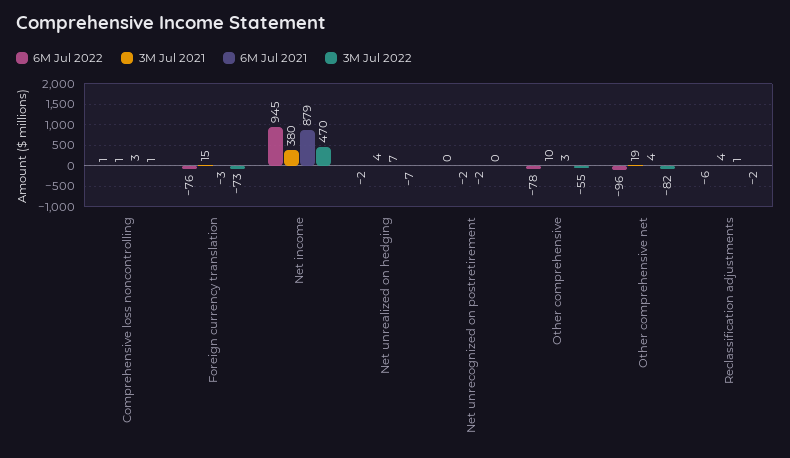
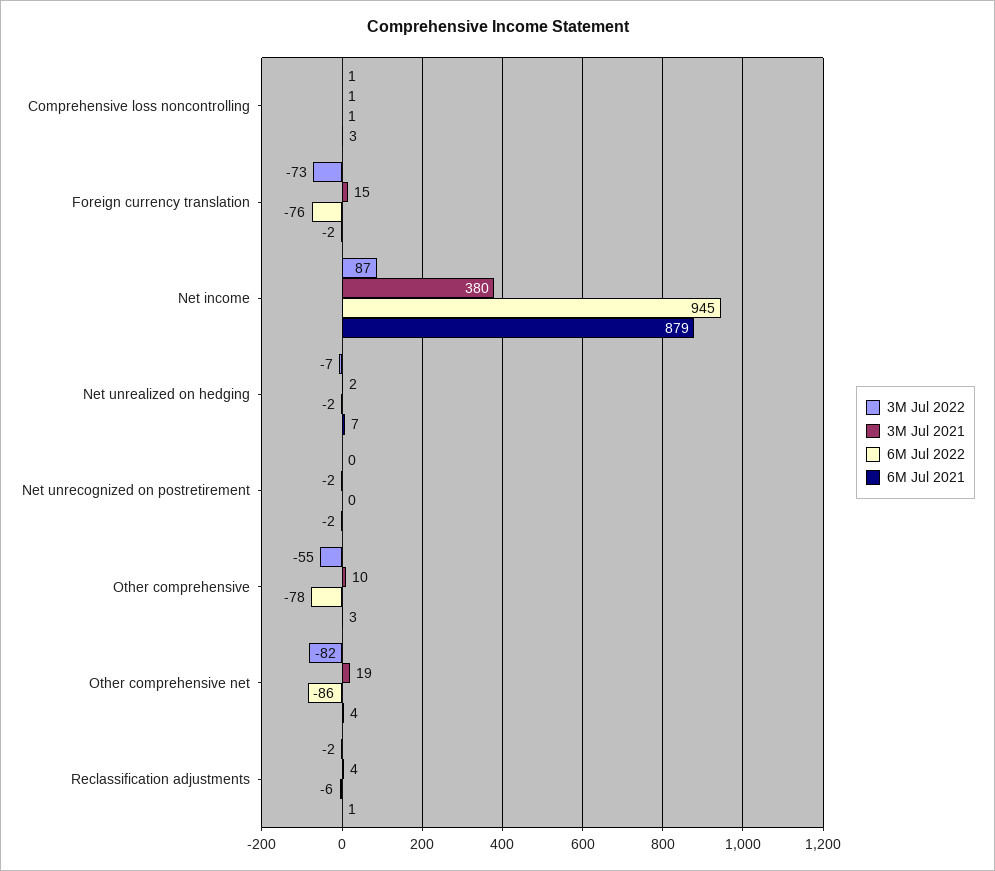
6M Jul 2021, Foreign currency translation: -3 -> -2
3M Jul 2022, Net income: 470 -> 87
3M Jul 2021, Net unrealized on hedging: 4 -> 2
6M Jul 2022, Other comprehensive net: -96 -> -86

